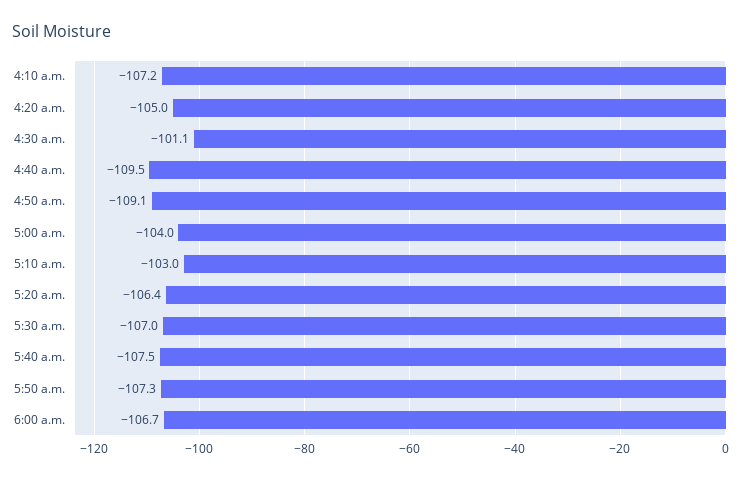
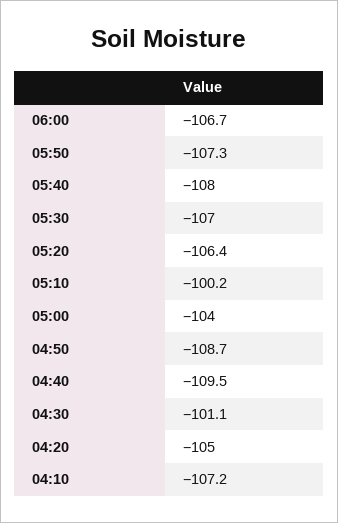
4:50 a.m.: -109.1 -> -108.7
5:10 a.m.: -103 -> -100.2
5:40 a.m.: -107.5 -> -108

